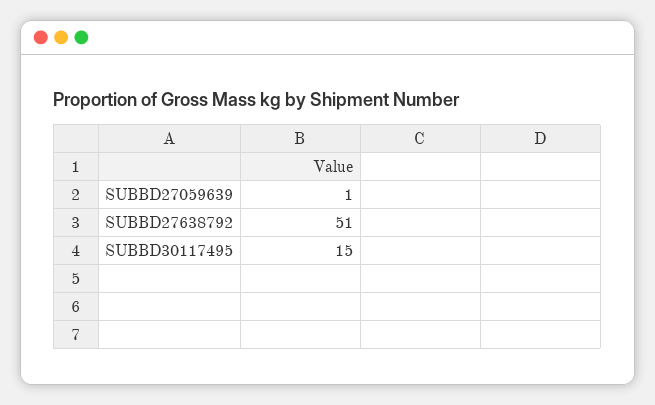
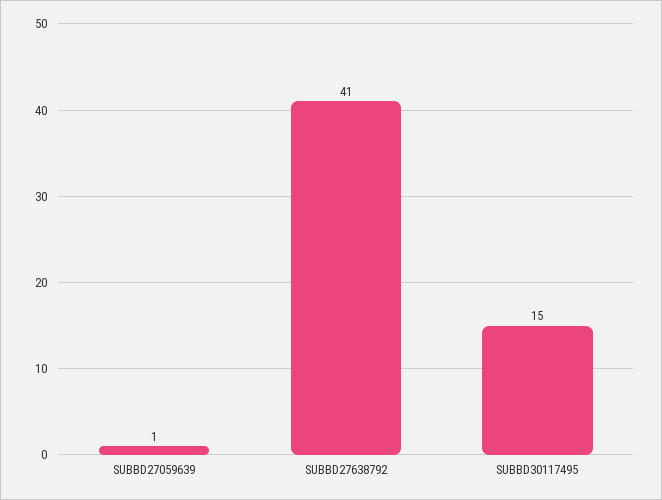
SUBBD27638792: 51 -> 41

